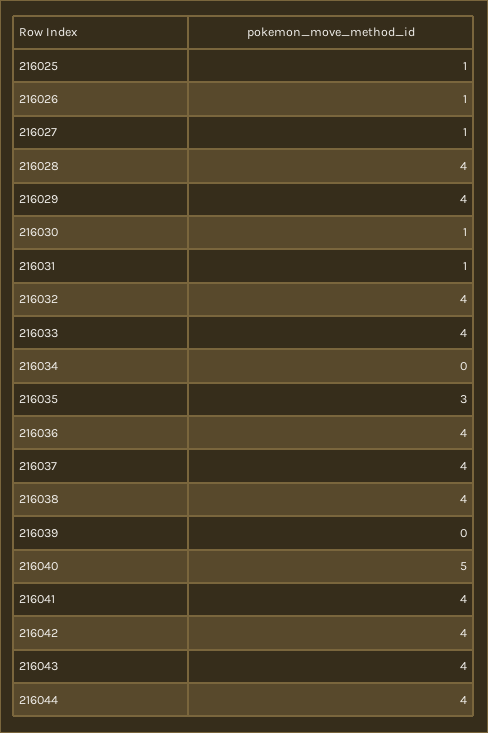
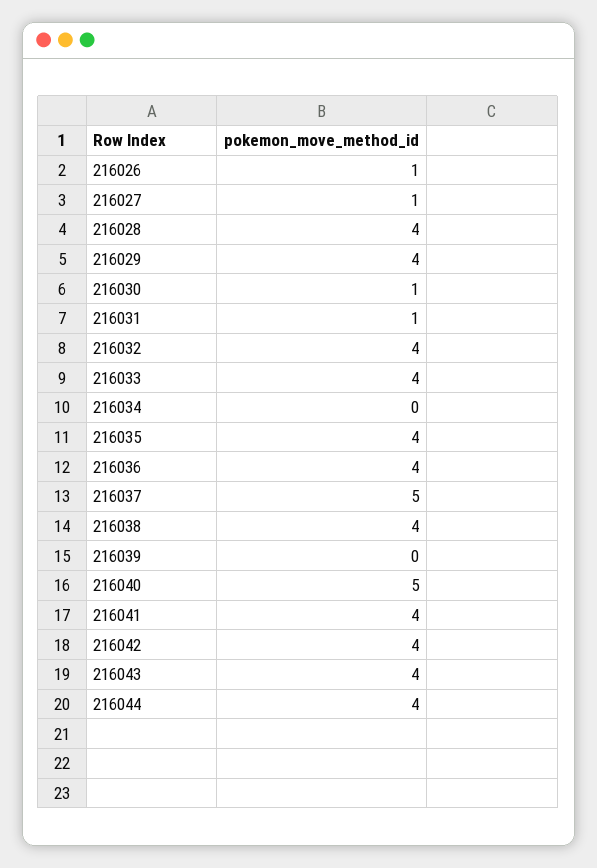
216025: 1 -> none
216035: 3 -> 4
216037: 4 -> 5

